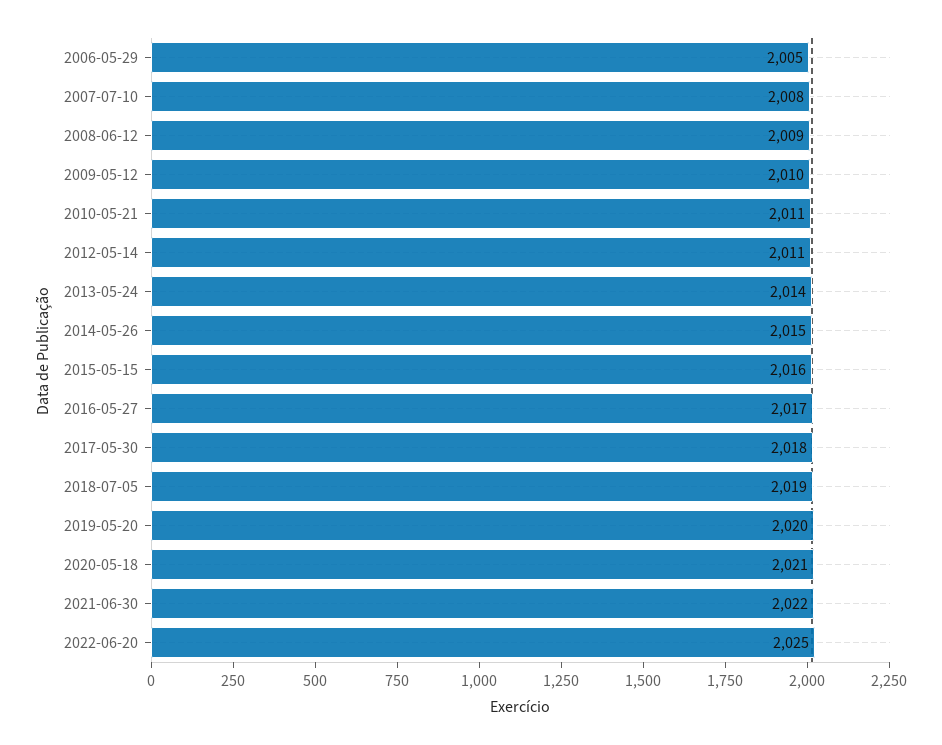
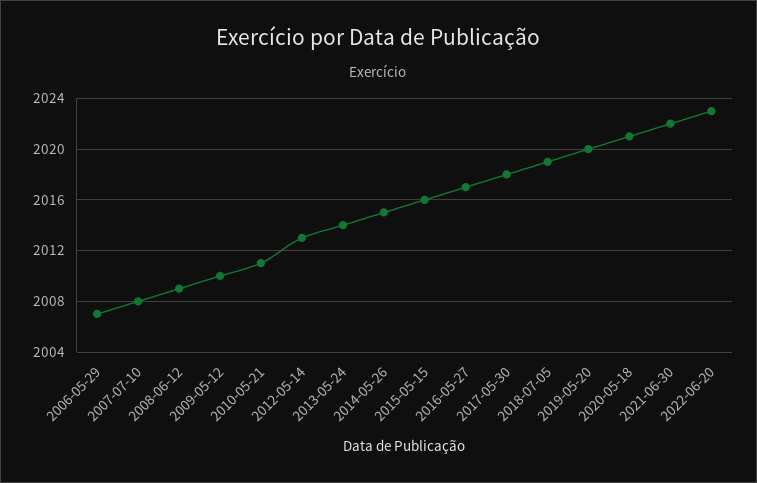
2006-05-29: 2005 -> 2007
2012-05-14: 2011 -> 2013
2022-06-20: 2025 -> 2023

